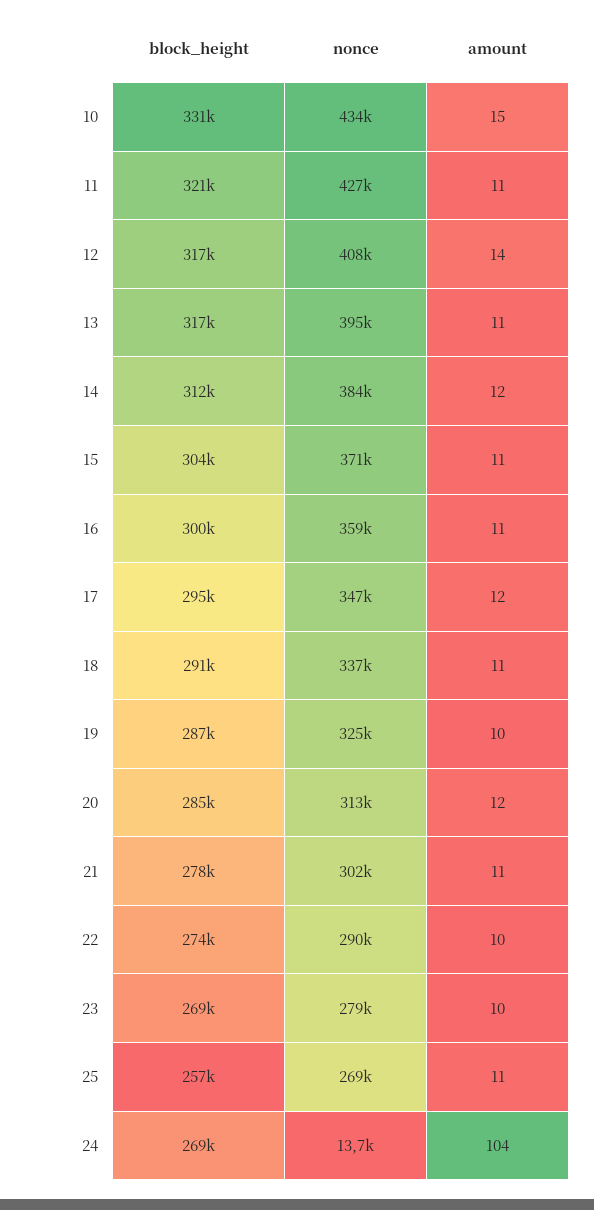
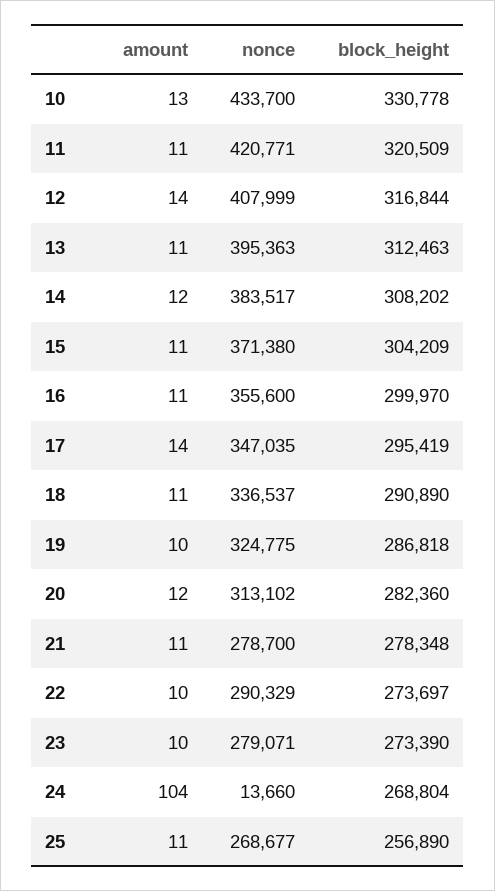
amount, 10: 15 -> 13
nonce, 11: 427000 -> 420771
block_height, 13: 317000 -> 312463
block_height, 14: 312000 -> 308202
nonce, 16: 359000 -> 355600
amount, 17: 12 -> 14
block_height, 20: 285000 -> 282360
nonce, 21: 302000 -> 278700
block_height, 23: 269000 -> 273390

